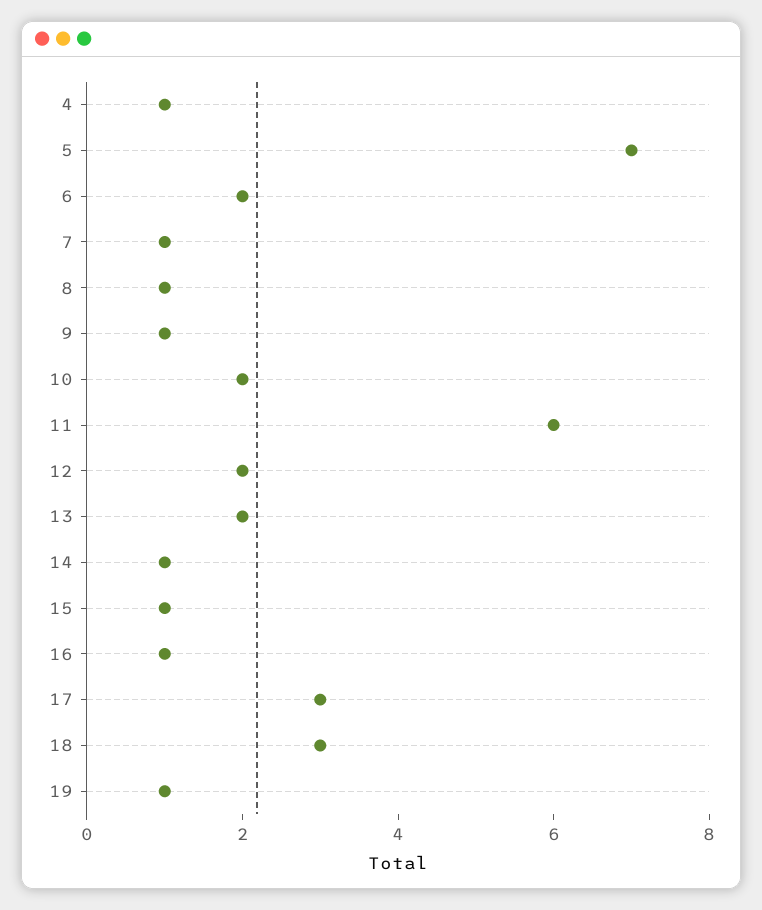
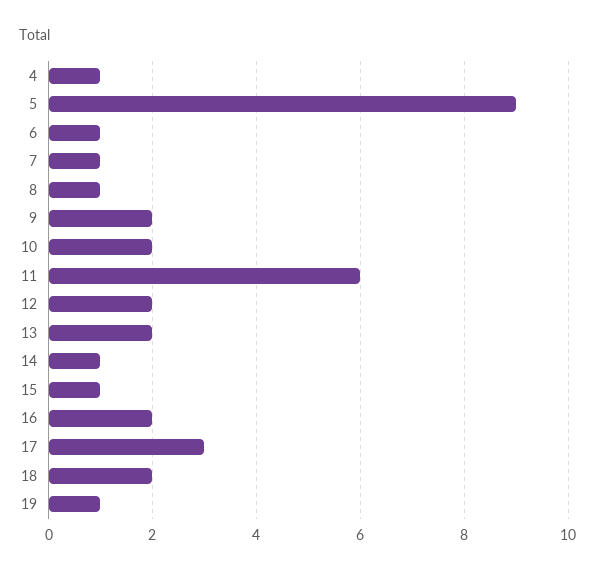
5: 7 -> 9
6: 2 -> 1
9: 1 -> 2
16: 1 -> 2
18: 3 -> 2

